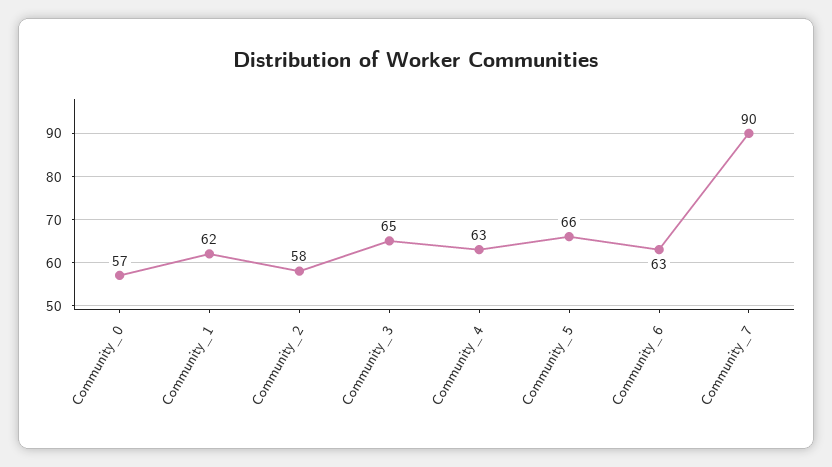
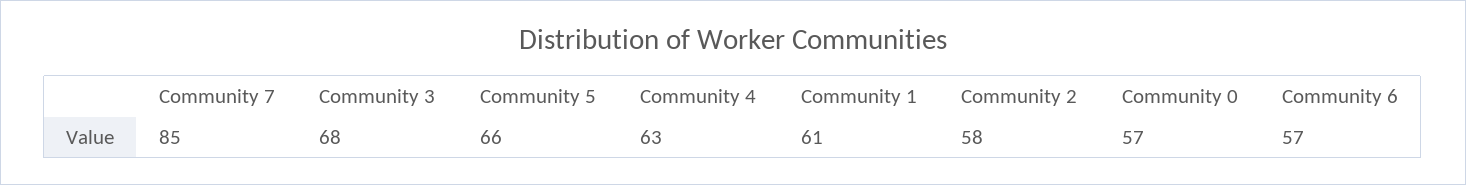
Community_1: 62 -> 61
Community_3: 65 -> 68
Community_6: 63 -> 57
Community_7: 90 -> 85

